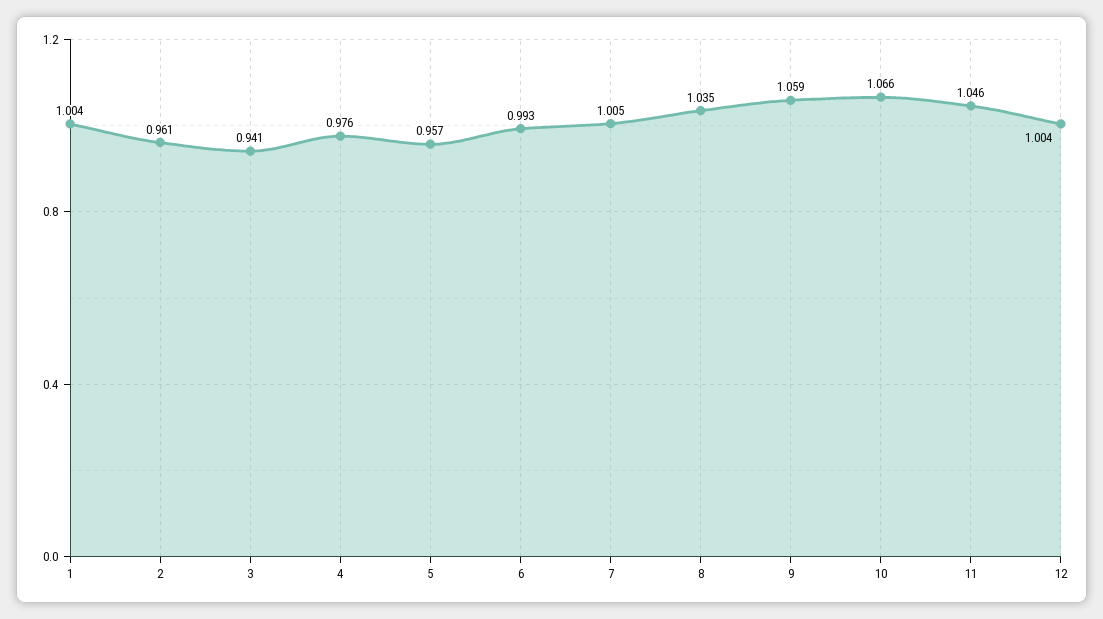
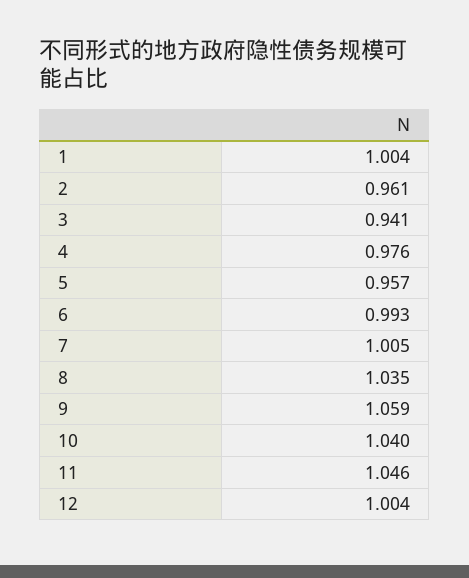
10: 1.066 -> 1.04

